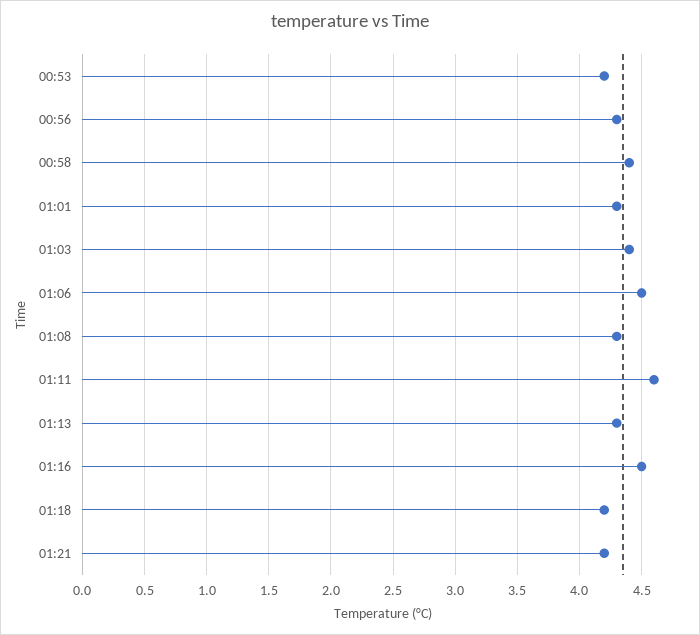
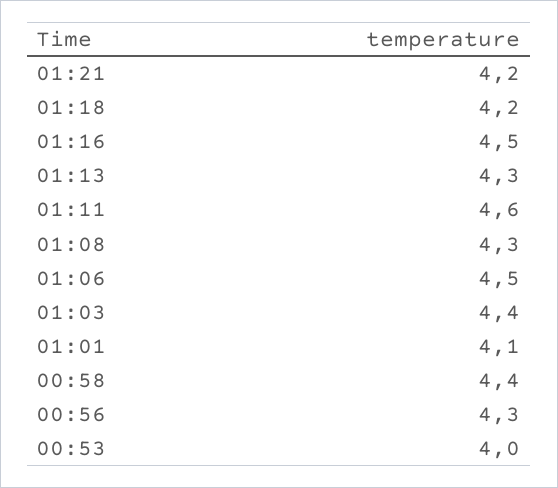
00:53: 4.2 -> 4
01:01: 4.3 -> 4.1

